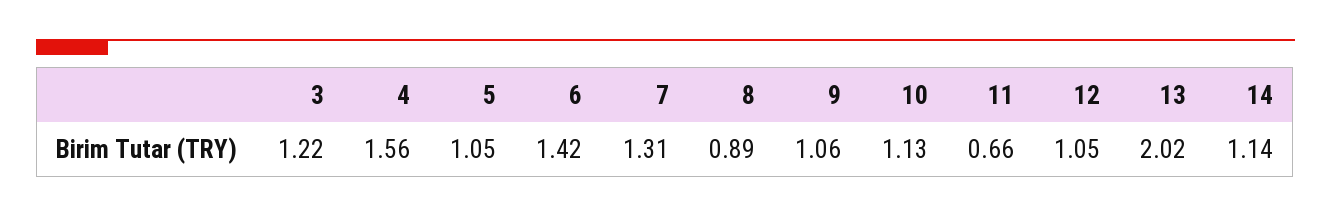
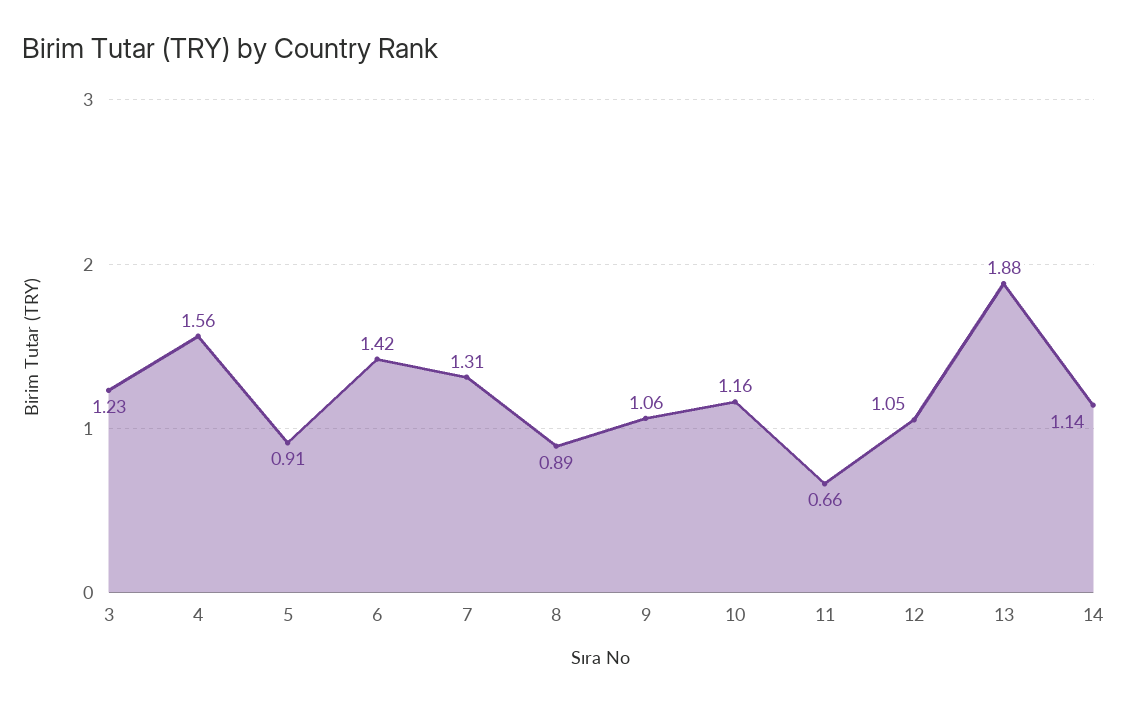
3: 1.22 -> 1.23
5: 1.05 -> 0.91
10: 1.13 -> 1.16
13: 2.02 -> 1.88

